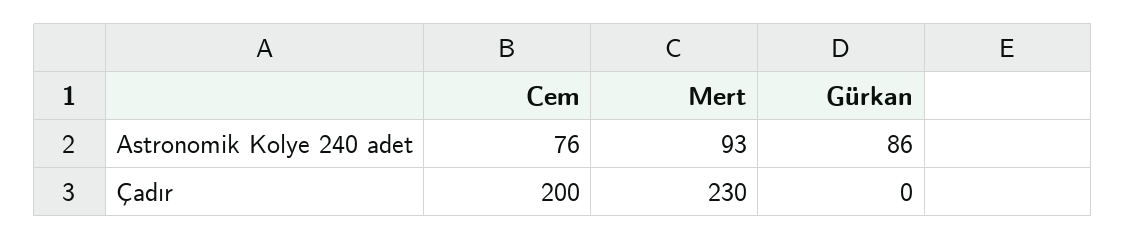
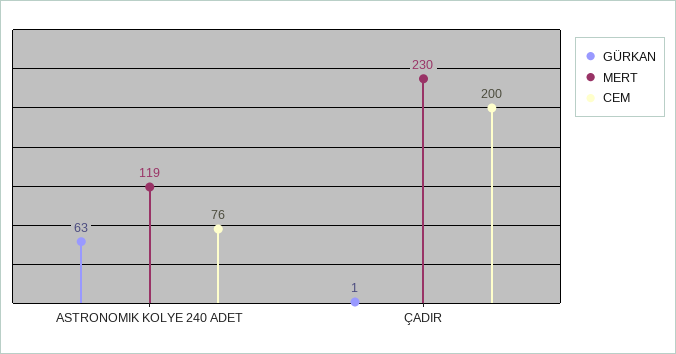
Mert, Astronomik Kolye 240 adet: 93 -> 119
Gürkan, Astronomik Kolye 240 adet: 86 -> 63
Gürkan, Çadır: 0 -> 1

